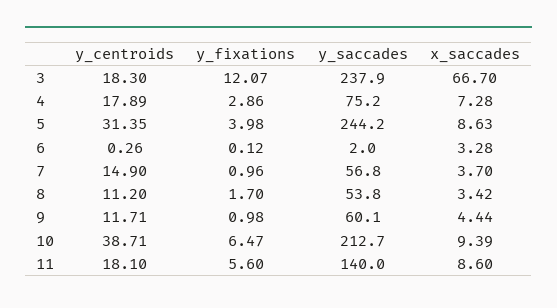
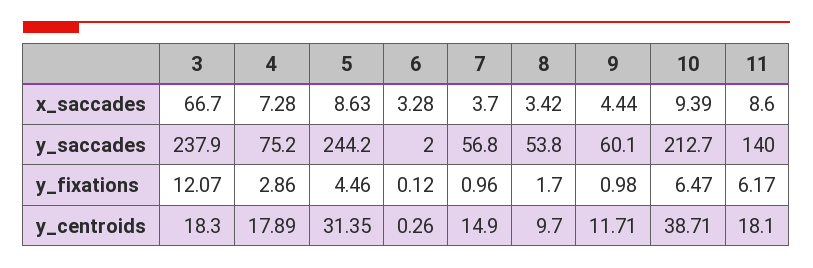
y_fixations, 5: 3.98 -> 4.46
y_centroids, 8: 11.2 -> 9.7
y_fixations, 11: 5.6 -> 6.17

